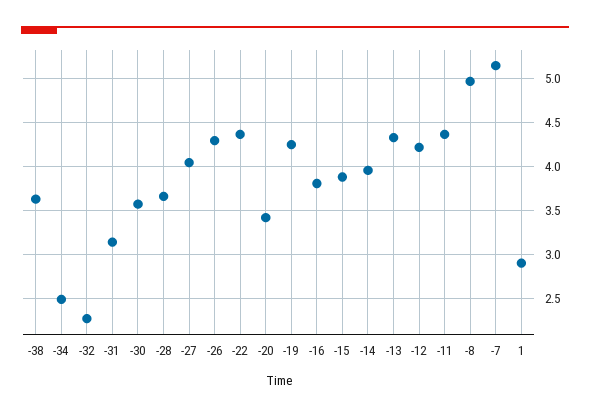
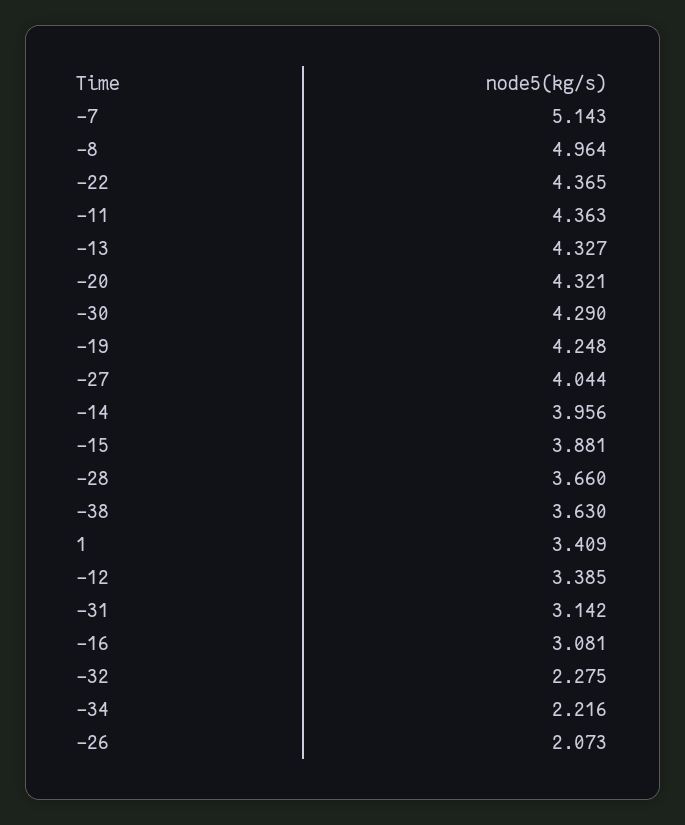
-34: 2.5 -> 2.216
-30: 3.6 -> 4.29
-26: 4.3 -> 2.073
-20: 3.4 -> 4.321
-16: 3.8 -> 3.081
-12: 4.2 -> 3.385
1: 2.9 -> 3.409

